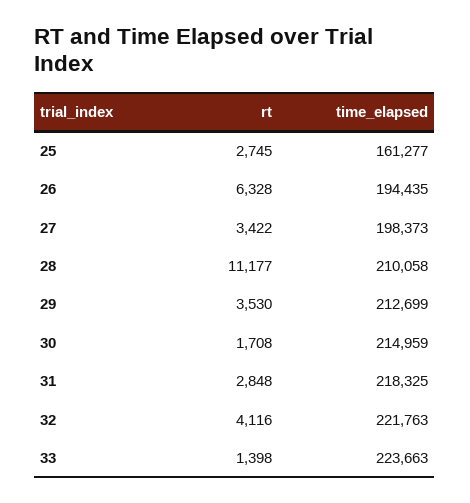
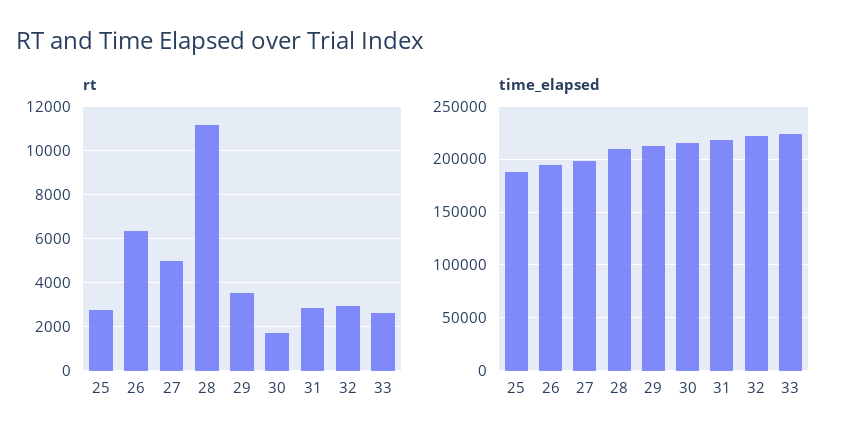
time_elapsed, 25: 161277 -> 190000
rt, 27: 3422 -> 5000
rt, 32: 4116 -> 3000
rt, 33: 1398 -> 2500

